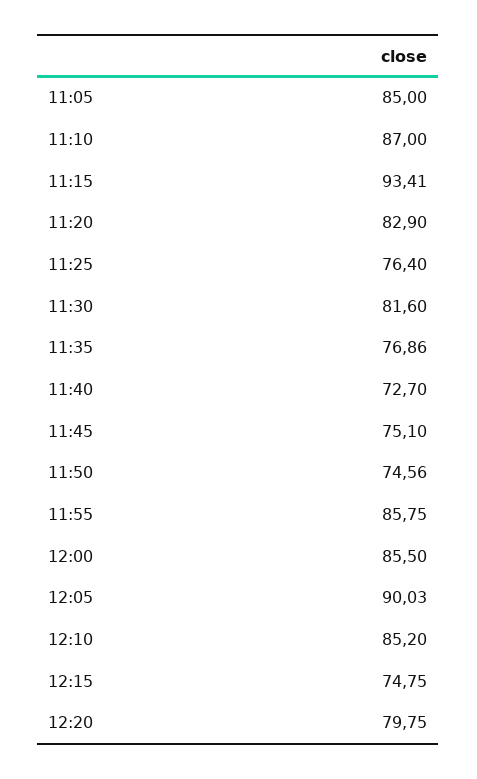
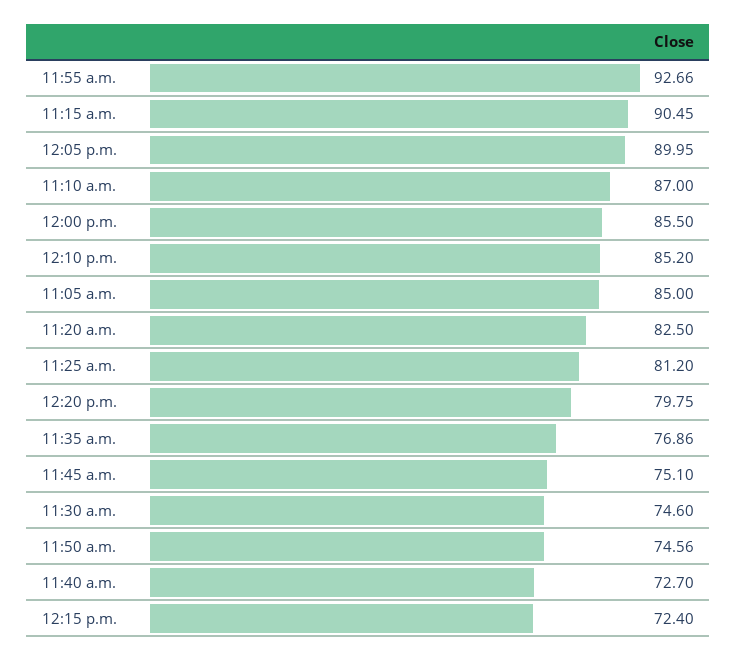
11:15: 93.41 -> 90.45
11:20: 82.9 -> 82.5
11:25: 76.4 -> 81.2
11:30: 81.6 -> 74.6
11:55: 85.75 -> 92.66
12:05: 90.03 -> 89.95
12:15: 74.75 -> 72.4

